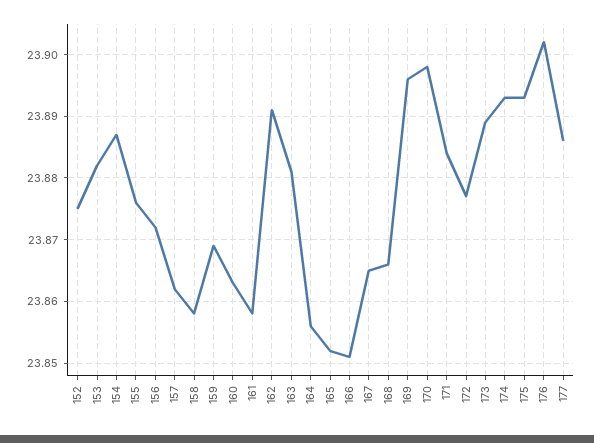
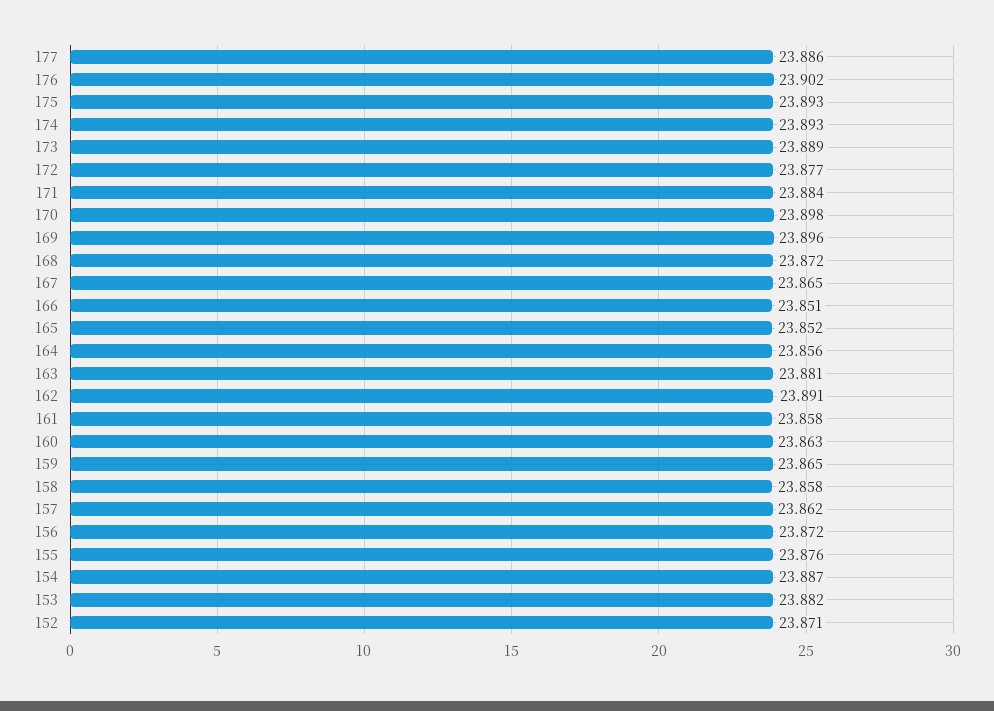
152: 23.875 -> 23.871
159: 23.869 -> 23.865
168: 23.866 -> 23.872

